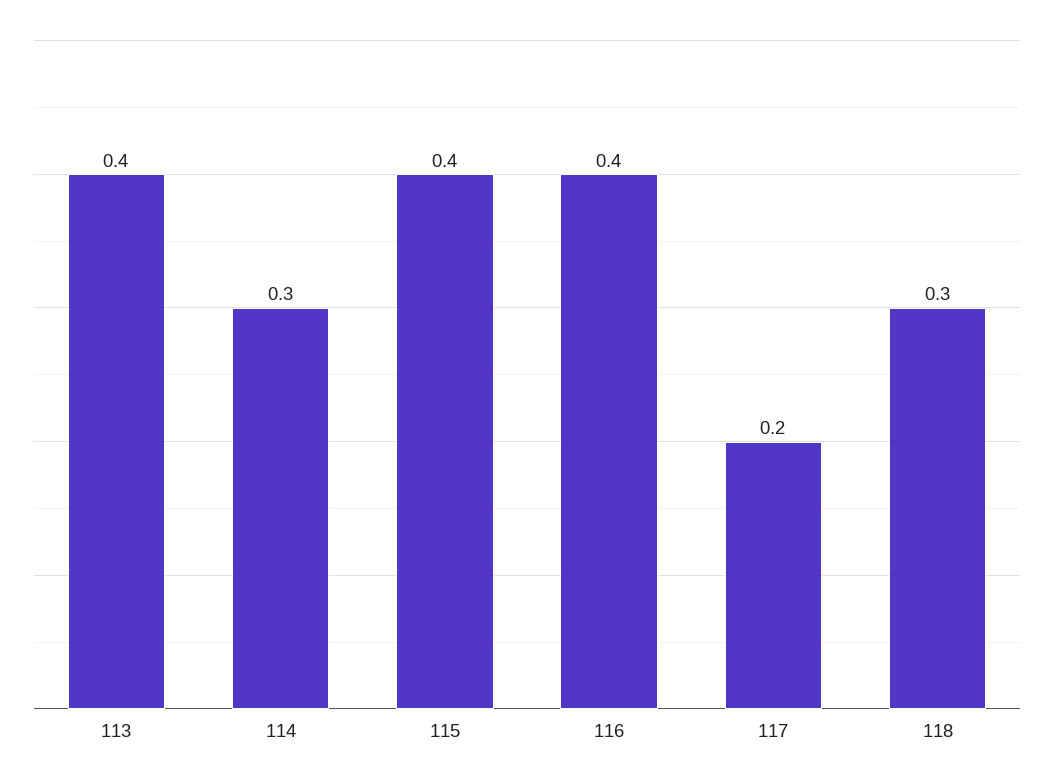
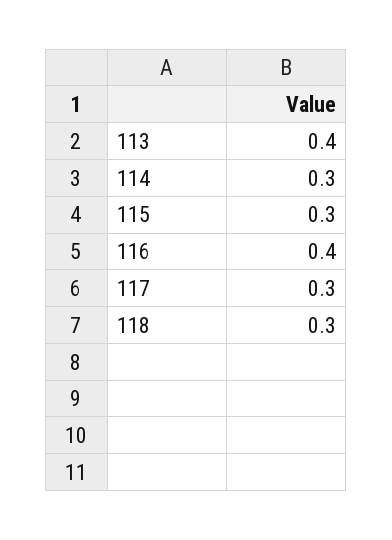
115: 0.4 -> 0.3
117: 0.2 -> 0.3

